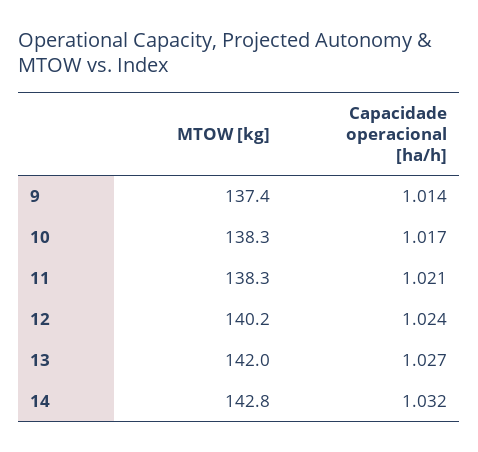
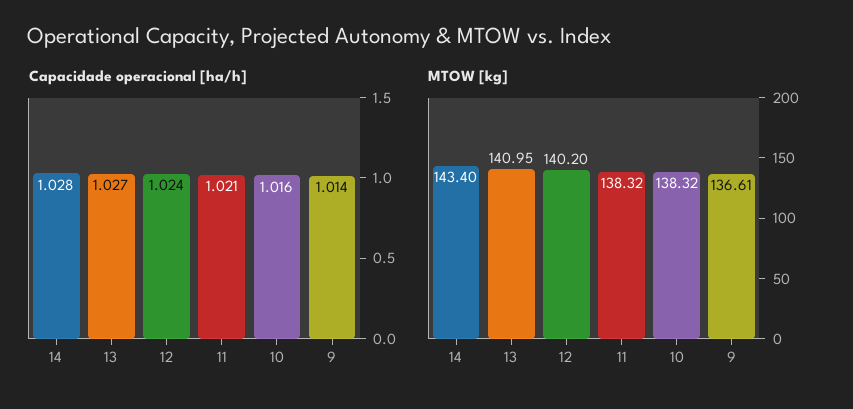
MTOW [kg], 9: 137.4 -> 136.61
Capacidade operacional [ha/h], 10: 1.017 -> 1.016
MTOW [kg], 13: 142 -> 140.95
MTOW [kg], 14: 142.8 -> 143.4
Capacidade operacional [ha/h], 14: 1.032 -> 1.028

